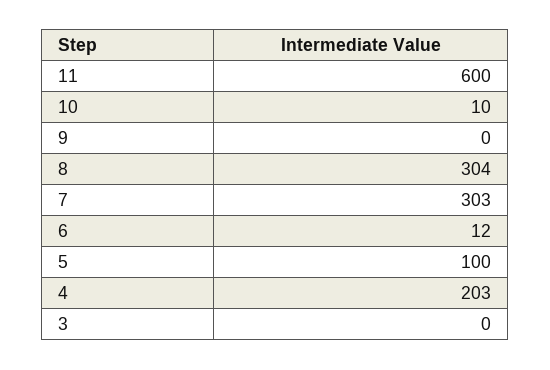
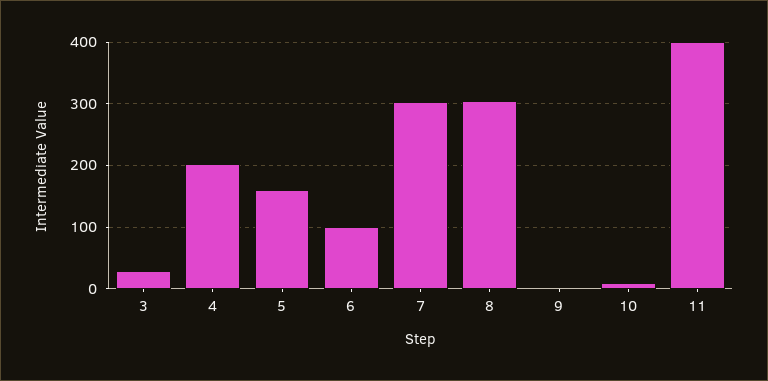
11: 600 -> 400
6: 12 -> 100
5: 100 -> 160
3: 0 -> 30

